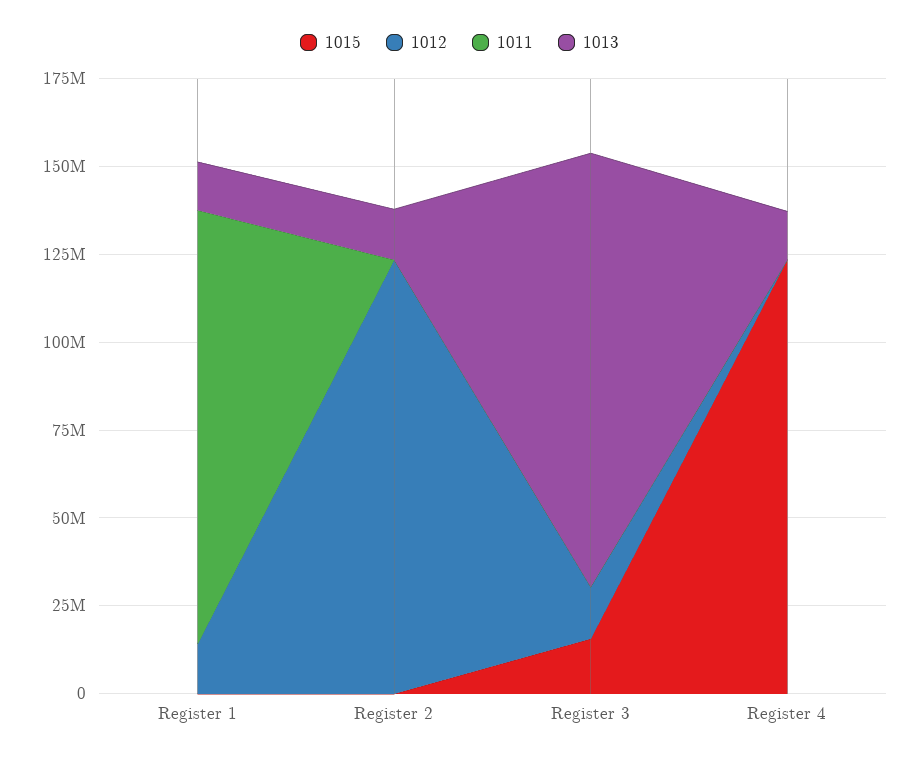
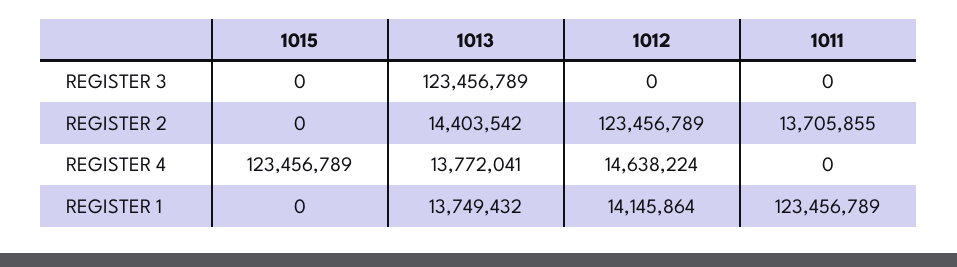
1011, Register 2: 0 -> 13705855
1015, Register 3: 15000000 -> 0
1012, Register 3: 15000000 -> 0
1012, Register 4: 0 -> 14638224

